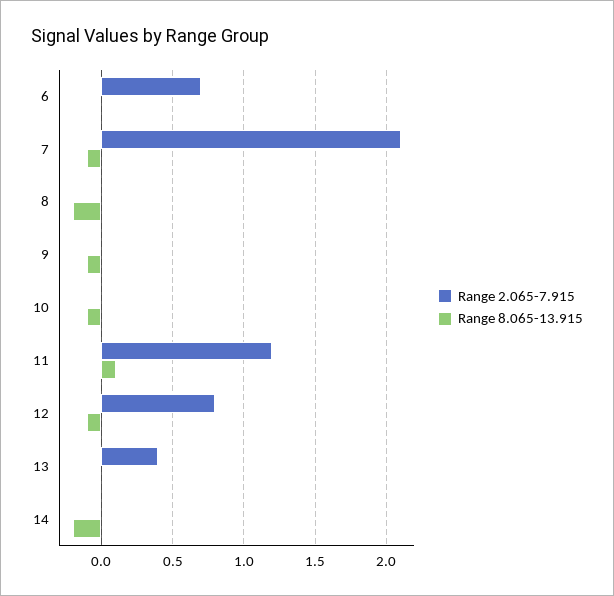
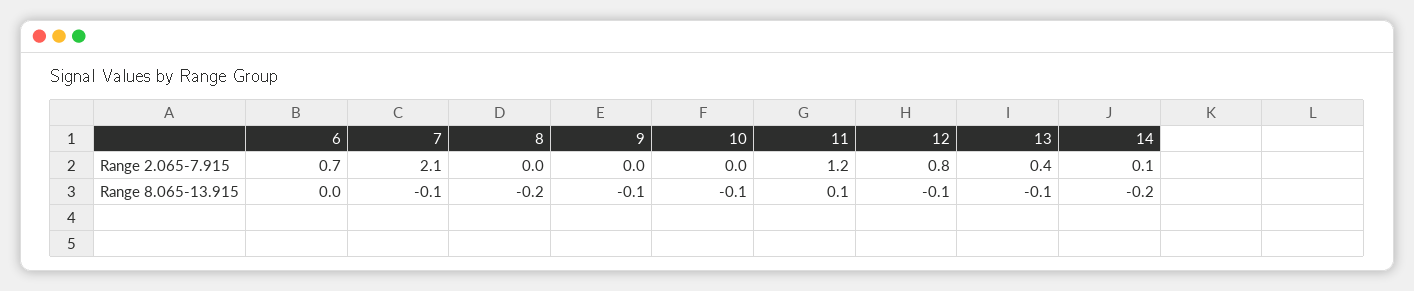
Range 8.065-13.915, 13: 0 -> -0.1
Range 2.065-7.915, 14: 0 -> 0.1

